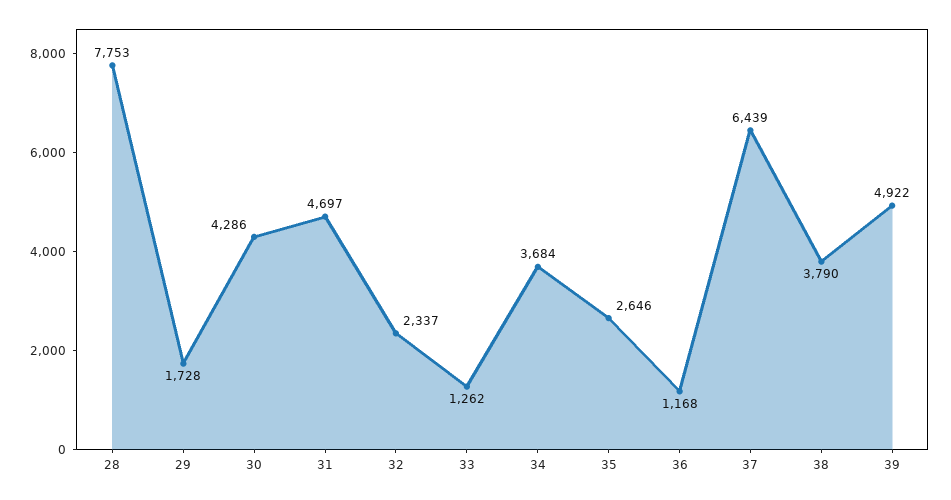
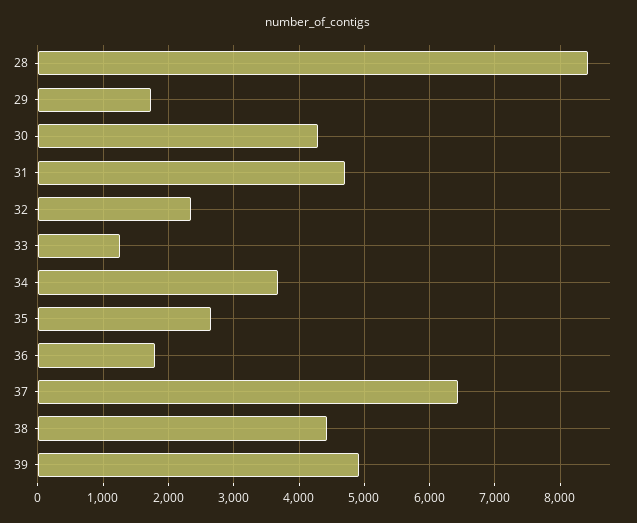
28: 7753 -> 8400
36: 1168 -> 1800
38: 3790 -> 4400

